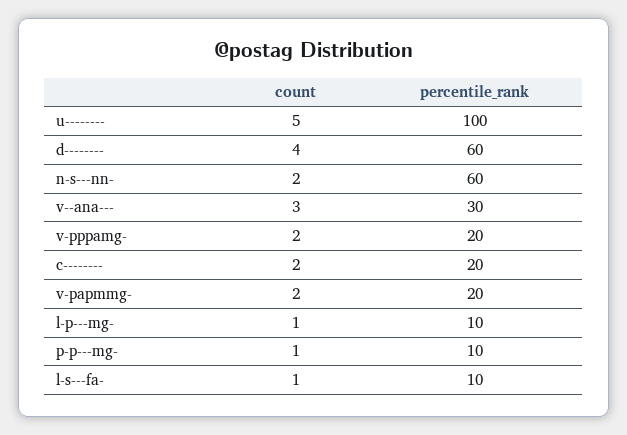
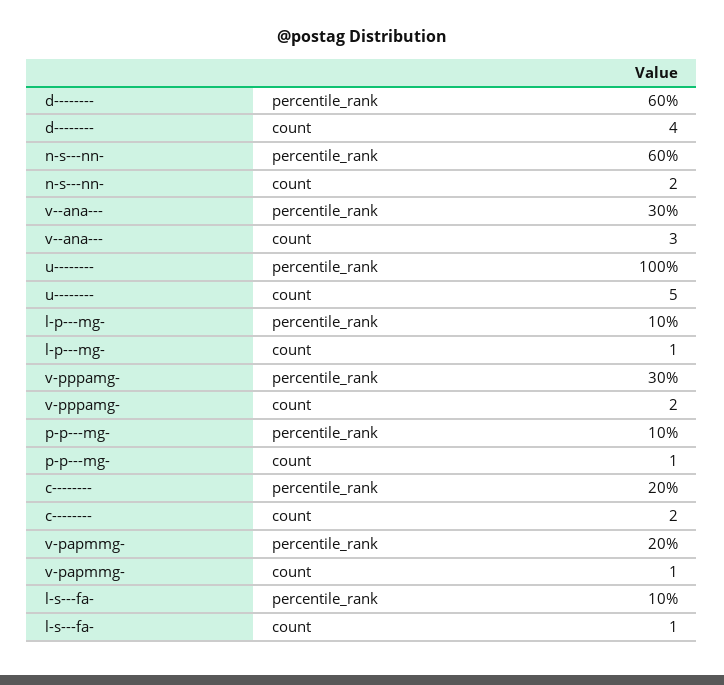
percentile_rank, v-pppamg-: 20 -> 30
count, v-papmmg-: 2 -> 1

